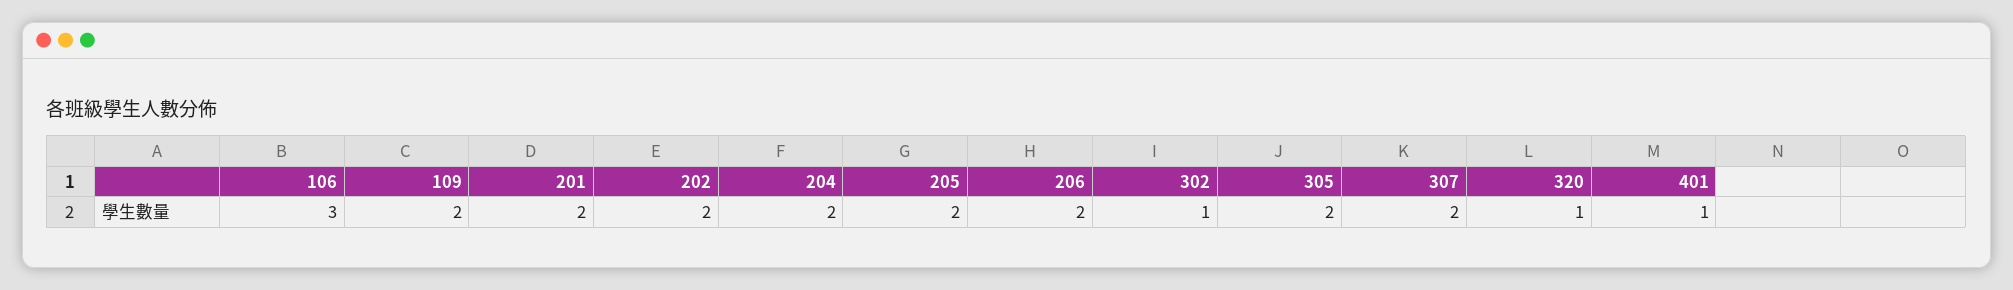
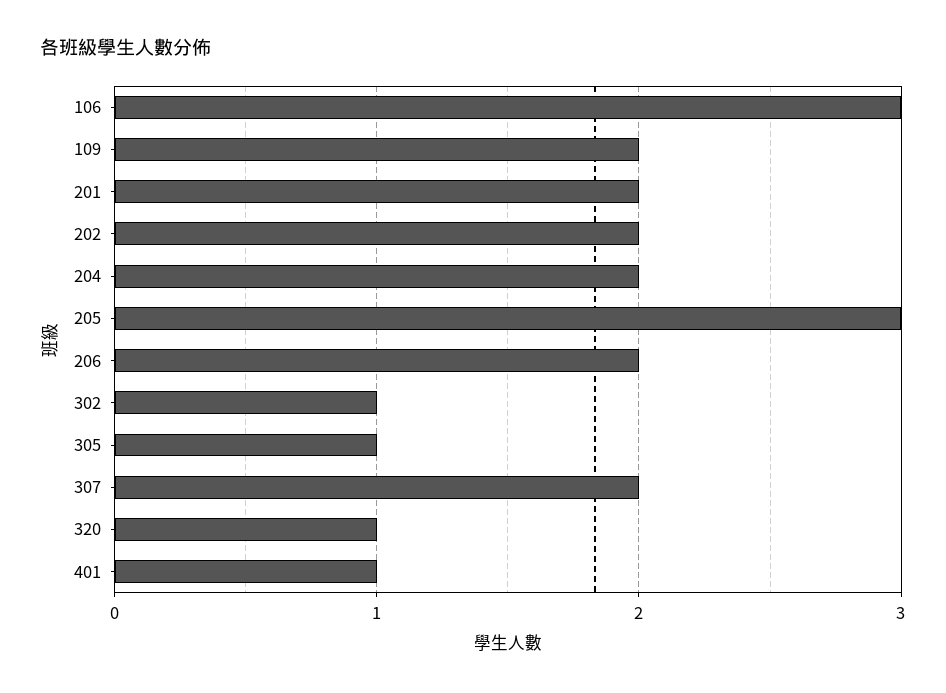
205: 2 -> 3
305: 2 -> 1

